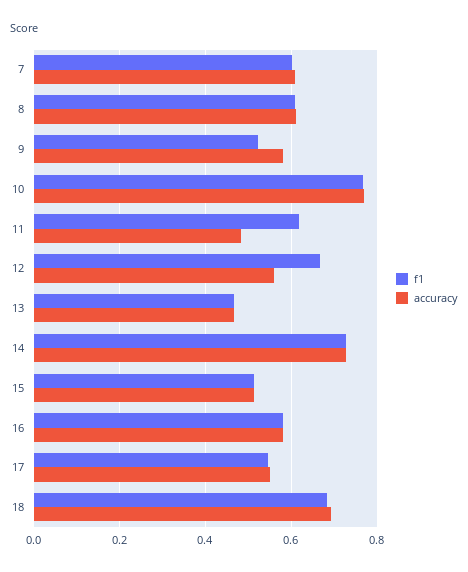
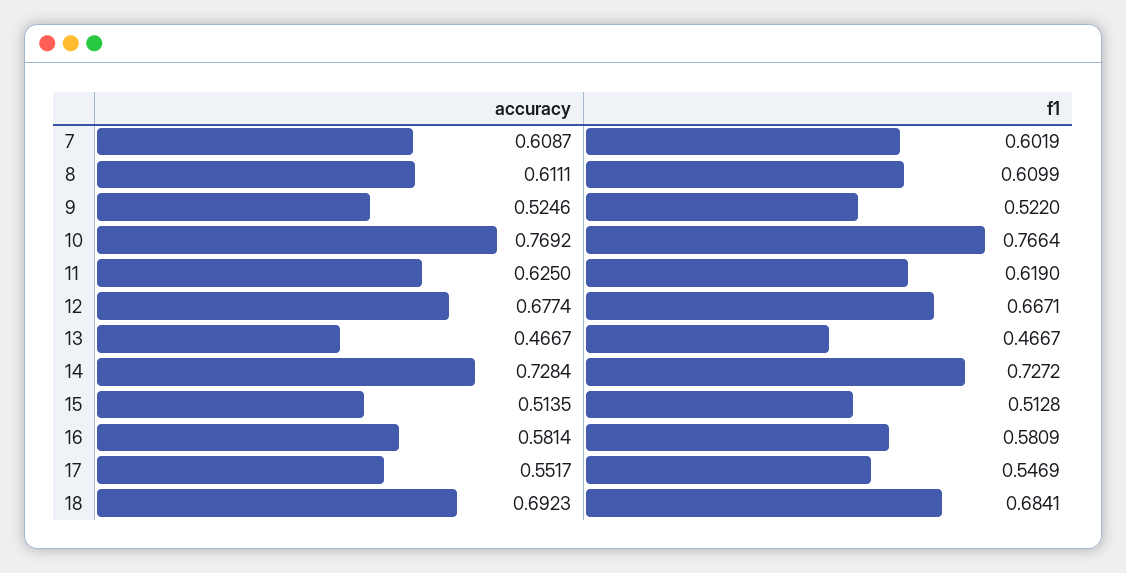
accuracy, 9: 0.58 -> 0.5246
accuracy, 11: 0.48 -> 0.625
accuracy, 12: 0.56 -> 0.6774

